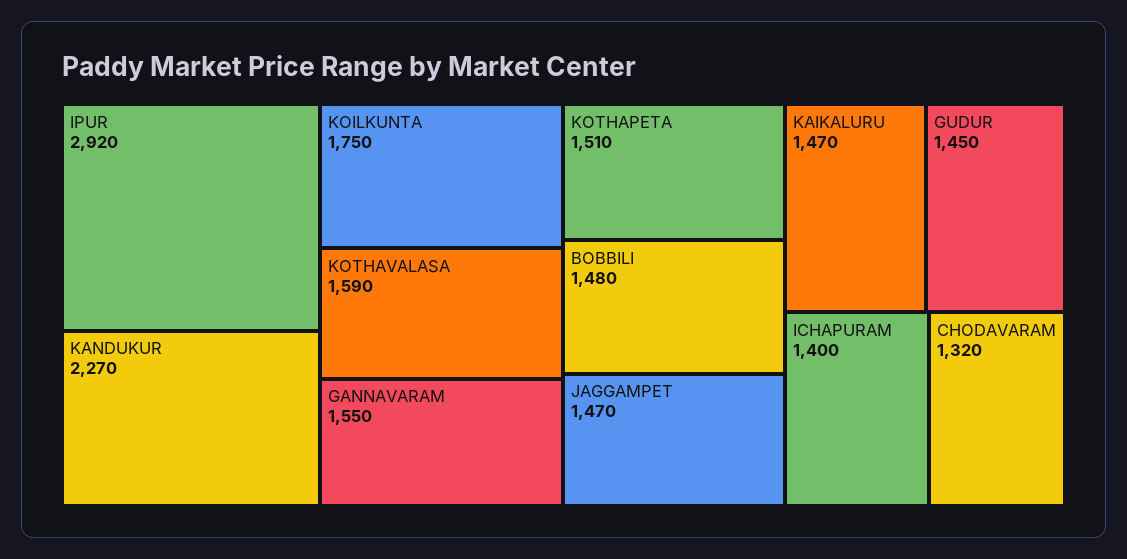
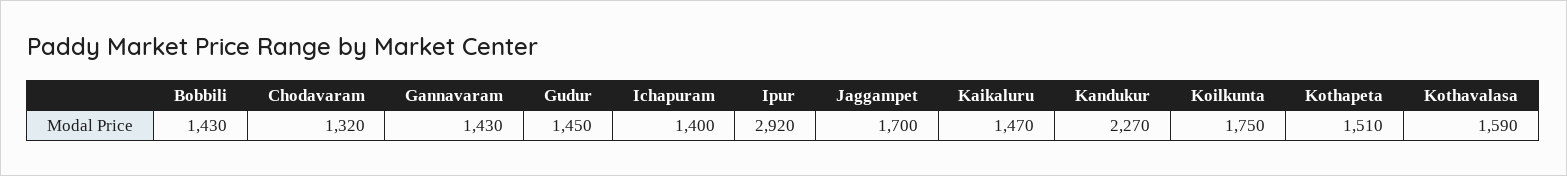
GANNAVARAM: 1550 -> 1430
BOBBILI: 1480 -> 1430
JAGGAMPET: 1470 -> 1700

